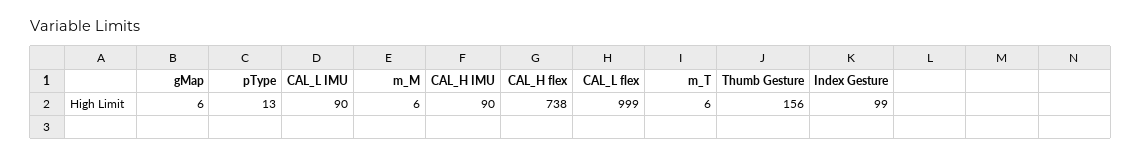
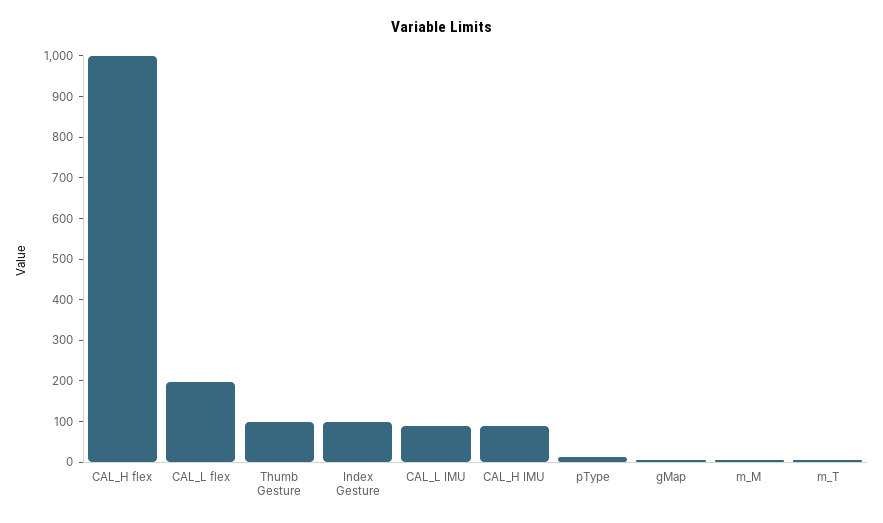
CAL_H flex: 738 -> 1000
CAL_L flex: 999 -> 200
Thumb Gesture: 156 -> 100

